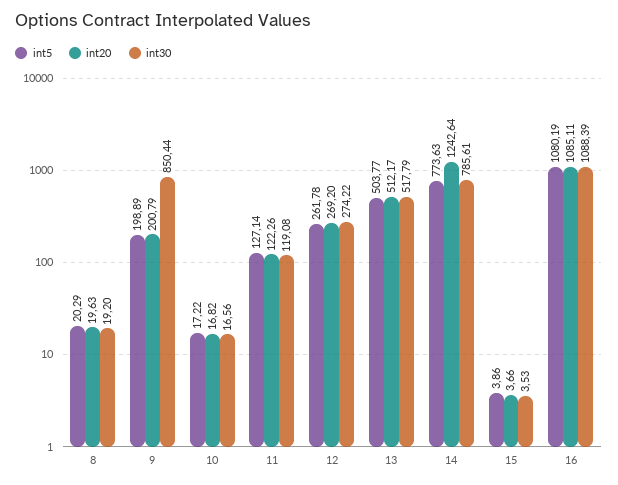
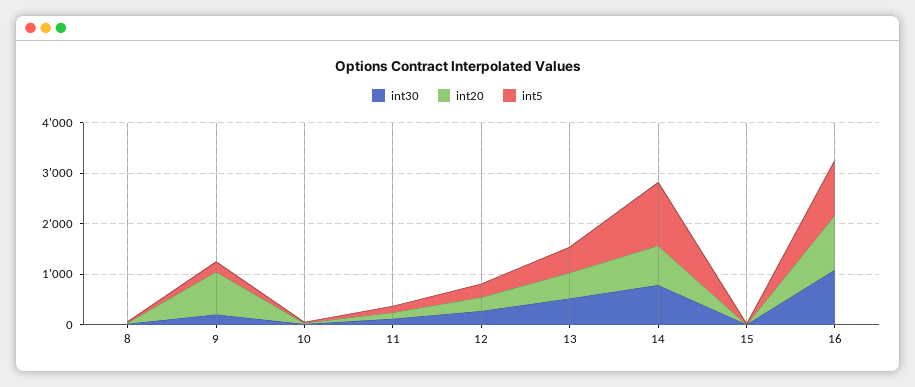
int20, 9: 200.79 -> 800
int30, 9: 850.44 -> 200
int5, 14: 773.63 -> 1200
int20, 14: 1242.64 -> 800

